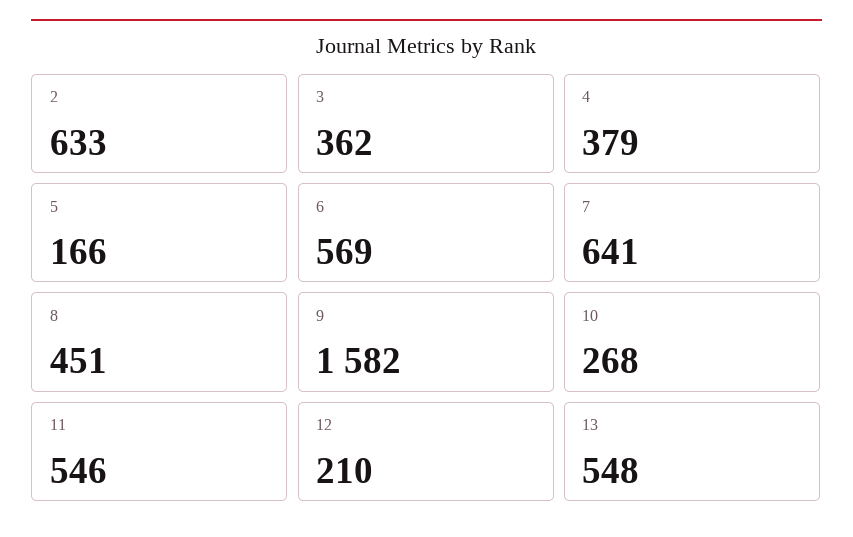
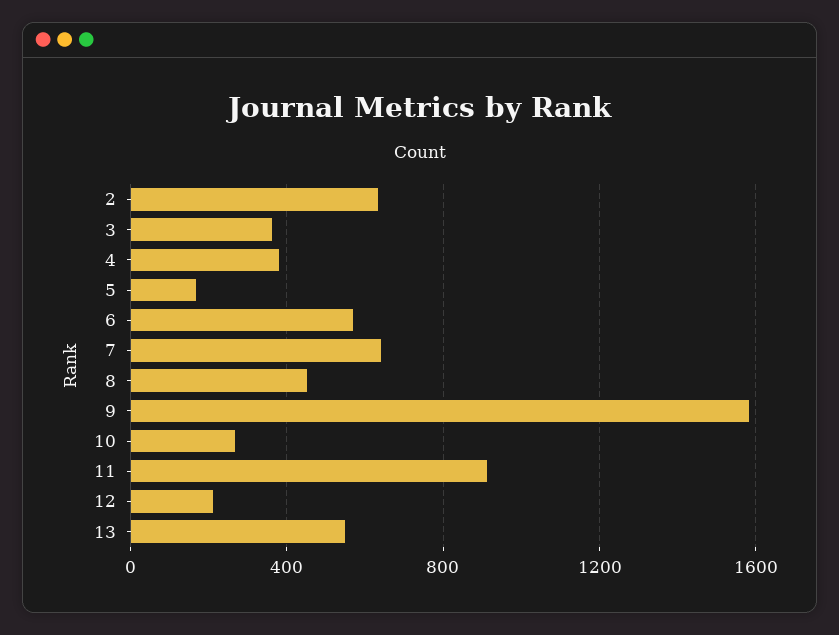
11: 546 -> 900

